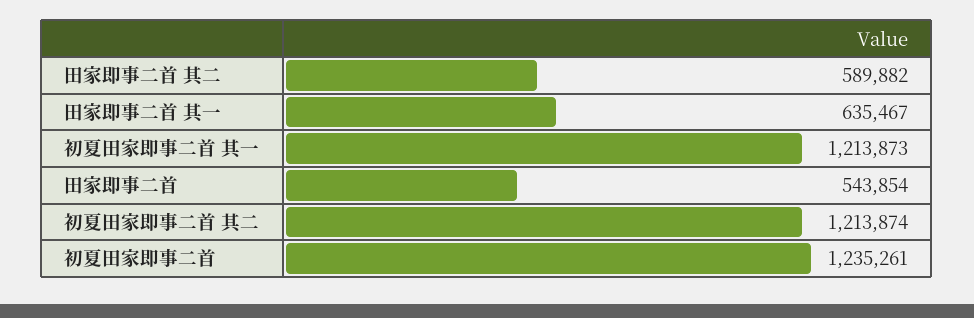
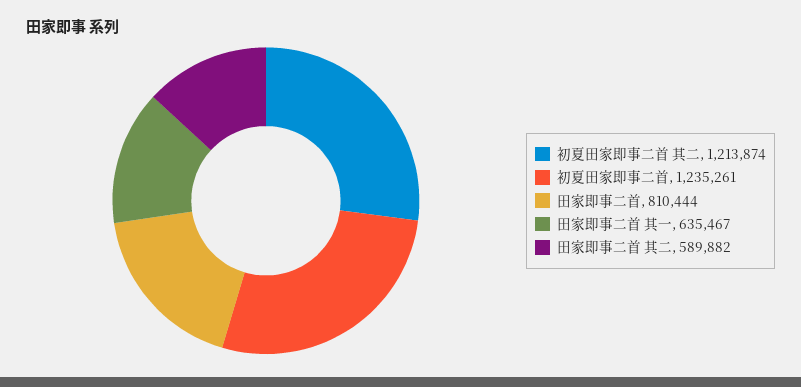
初夏田家即事二首 其一: 1213873 -> none
田家即事二首: 543854 -> 810444

